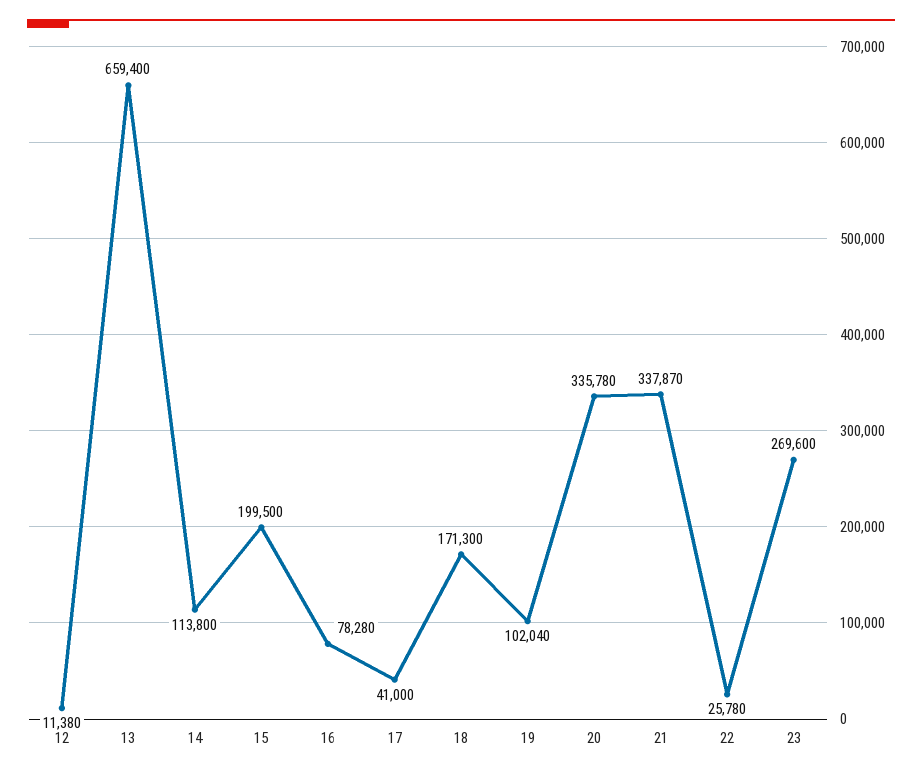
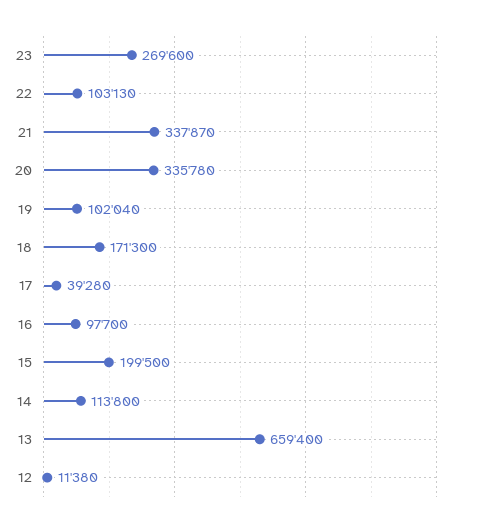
16: 78280 -> 97700
17: 41000 -> 39280
22: 25780 -> 103130

